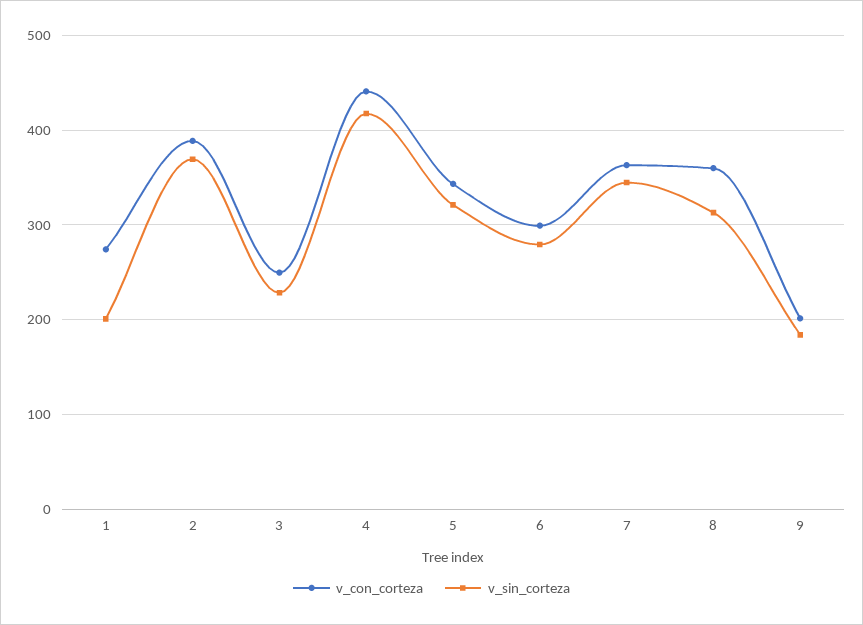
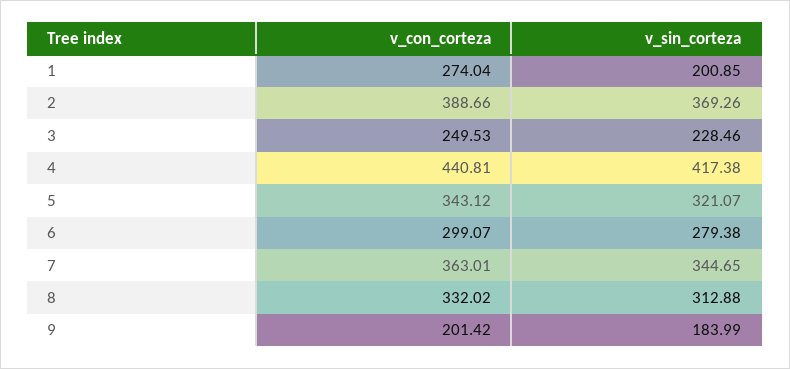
v_con_corteza, 8: 360 -> 332.02

